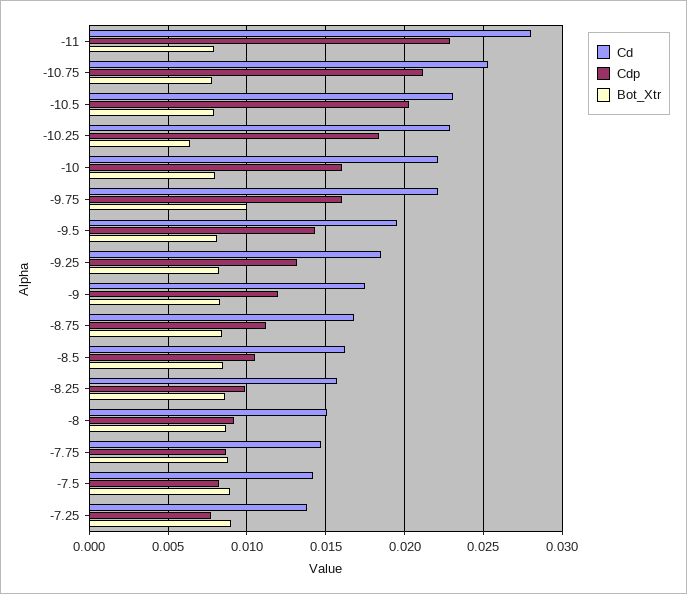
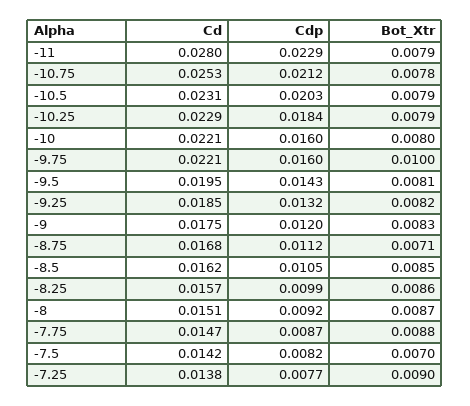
Bot_Xtr, -10.25: 0.0065 -> 0.0079
Bot_Xtr, -8.75: 0.0085 -> 0.0071
Bot_Xtr, -7.5: 0.009 -> 0.007

